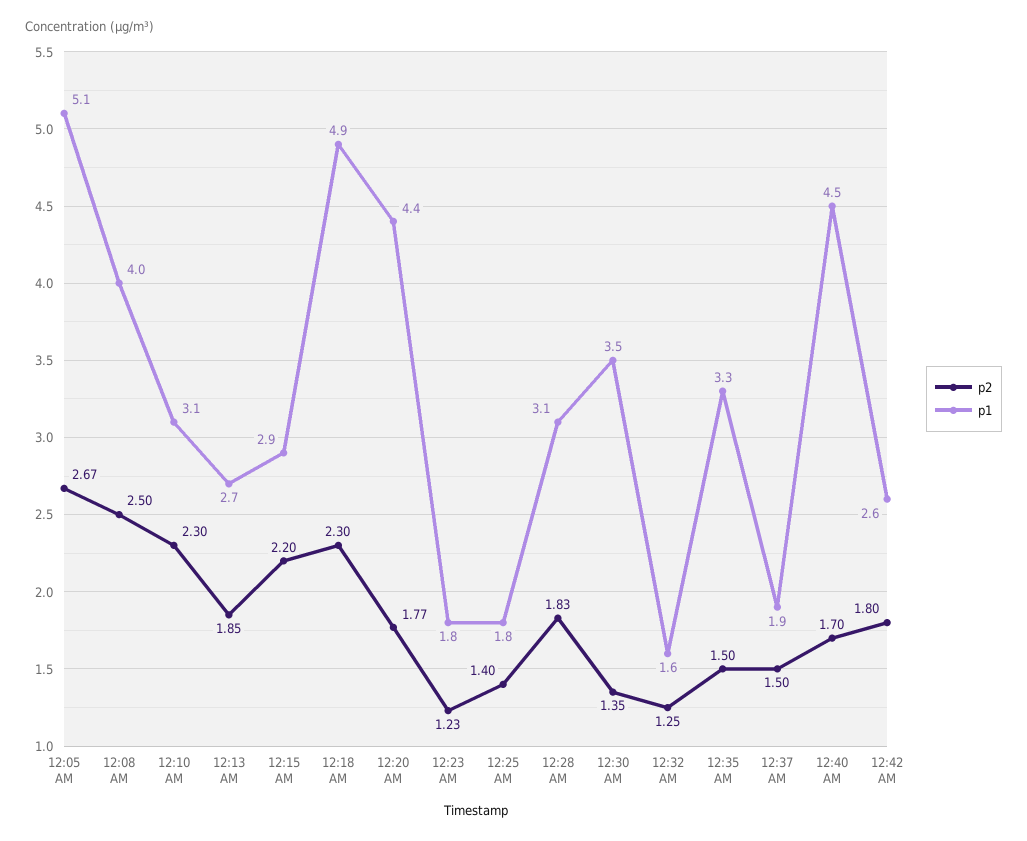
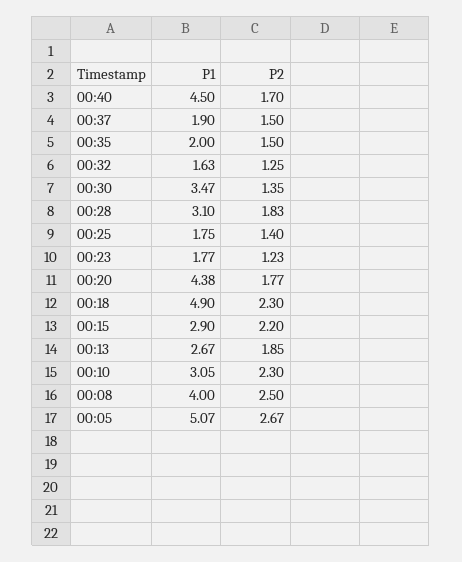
p1, 12:35 AM: 3.3 -> 2
p2, 12:42 AM: 1.8 -> none
p1, 12:42 AM: 2.6 -> none

